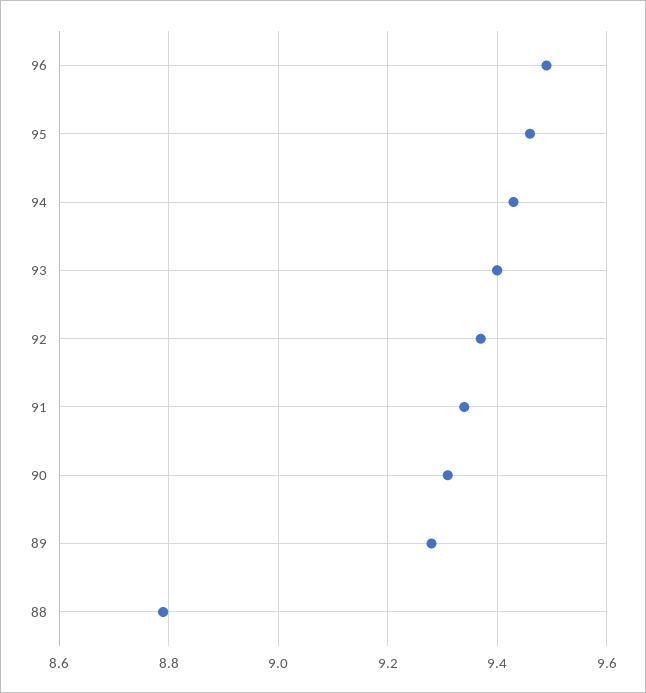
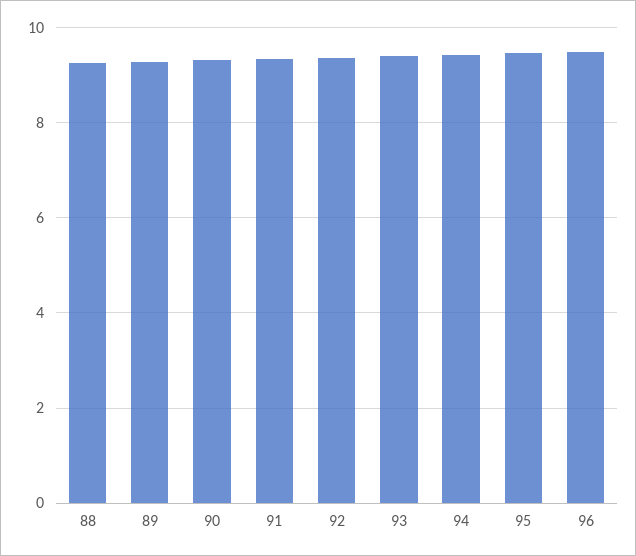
88: 8.8 -> 9.2

